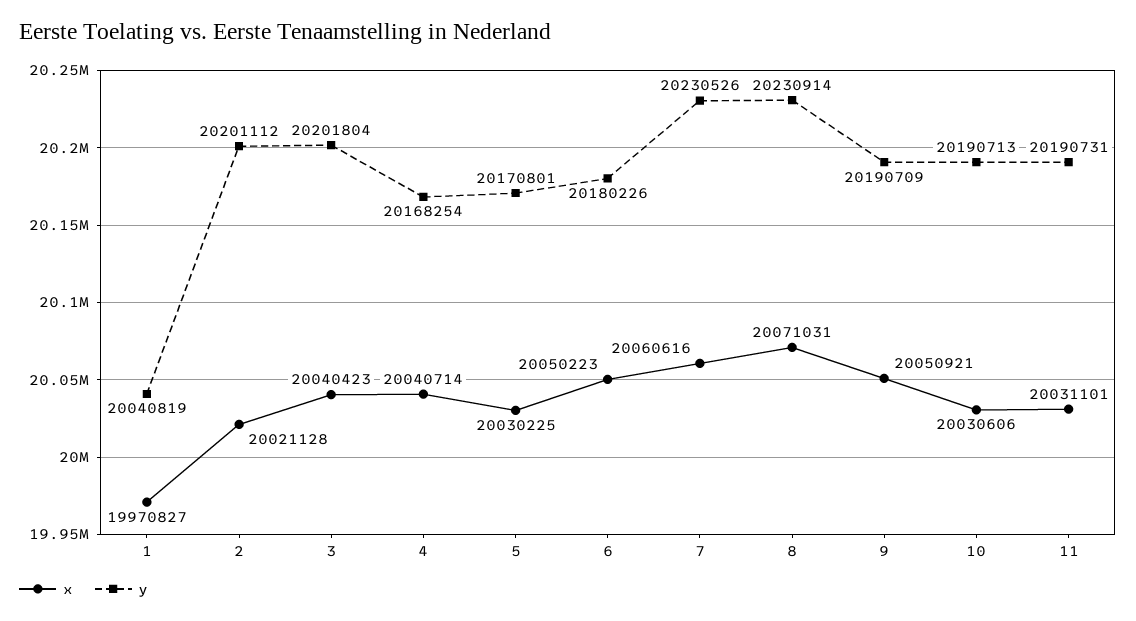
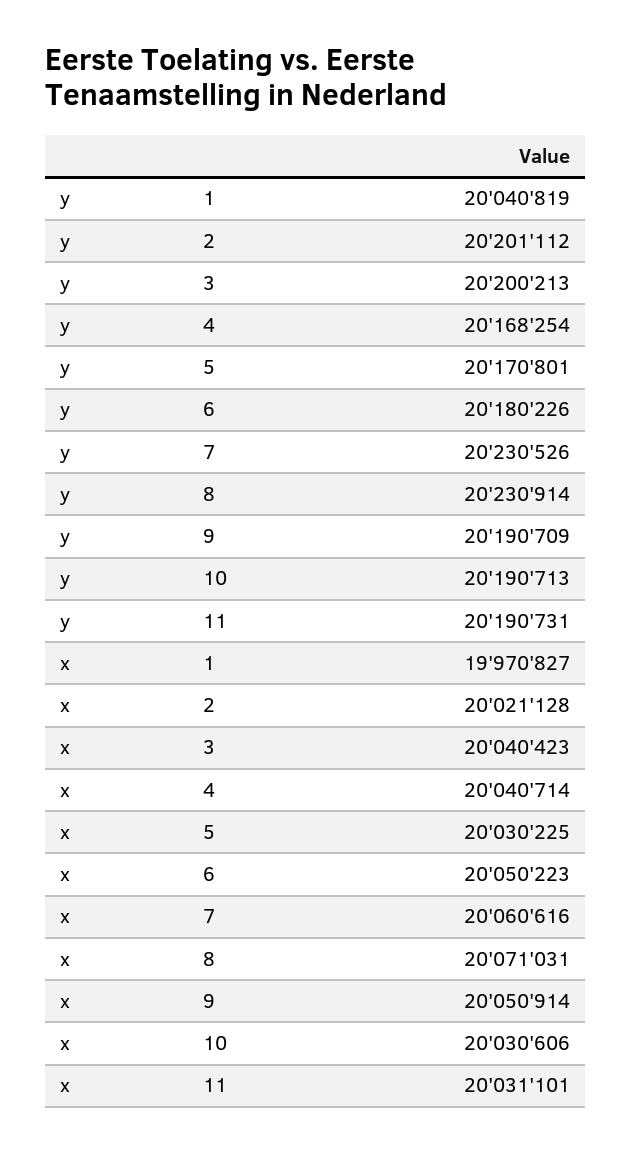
y, 3: 20201804 -> 20200213
x, 9: 20050921 -> 20050914

